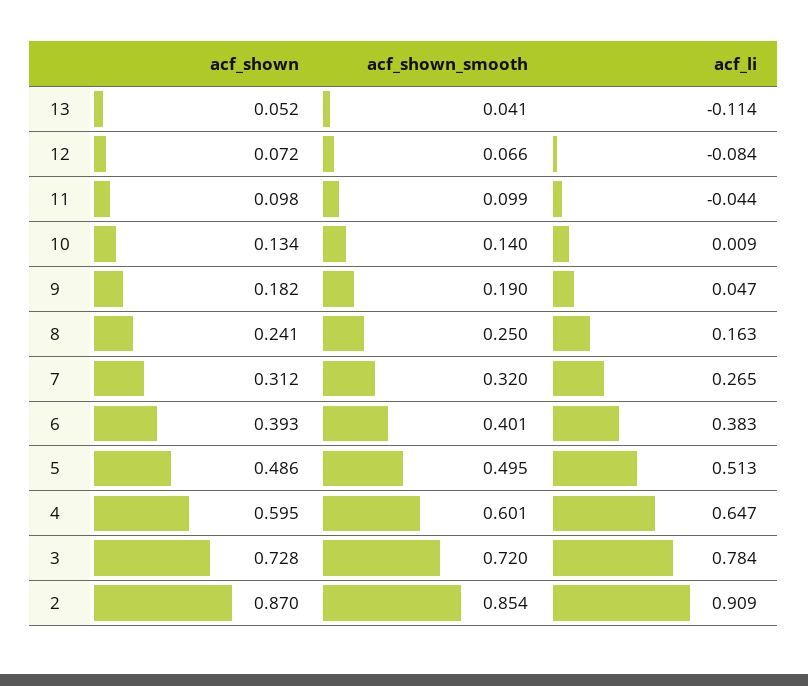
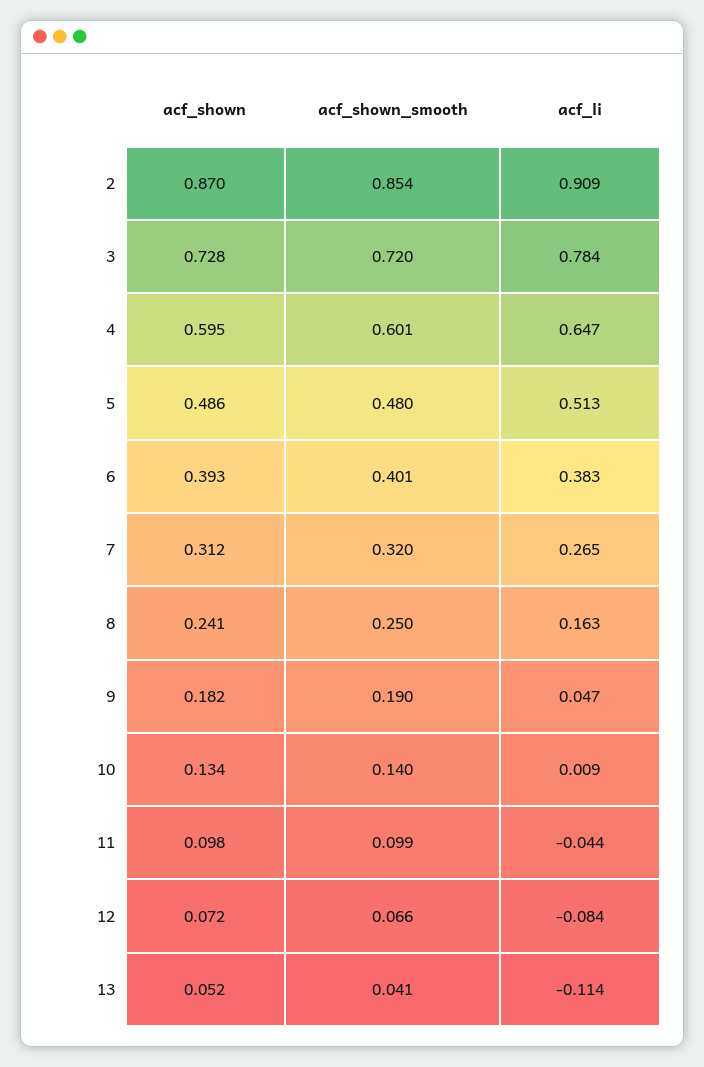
acf_shown_smooth, 5: 0.495 -> 0.48

